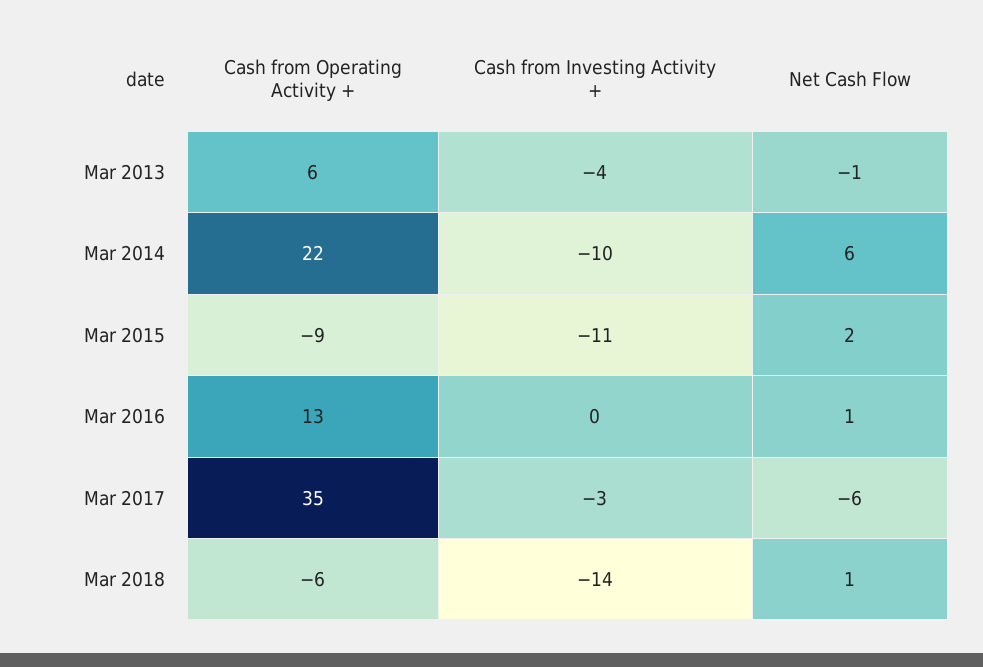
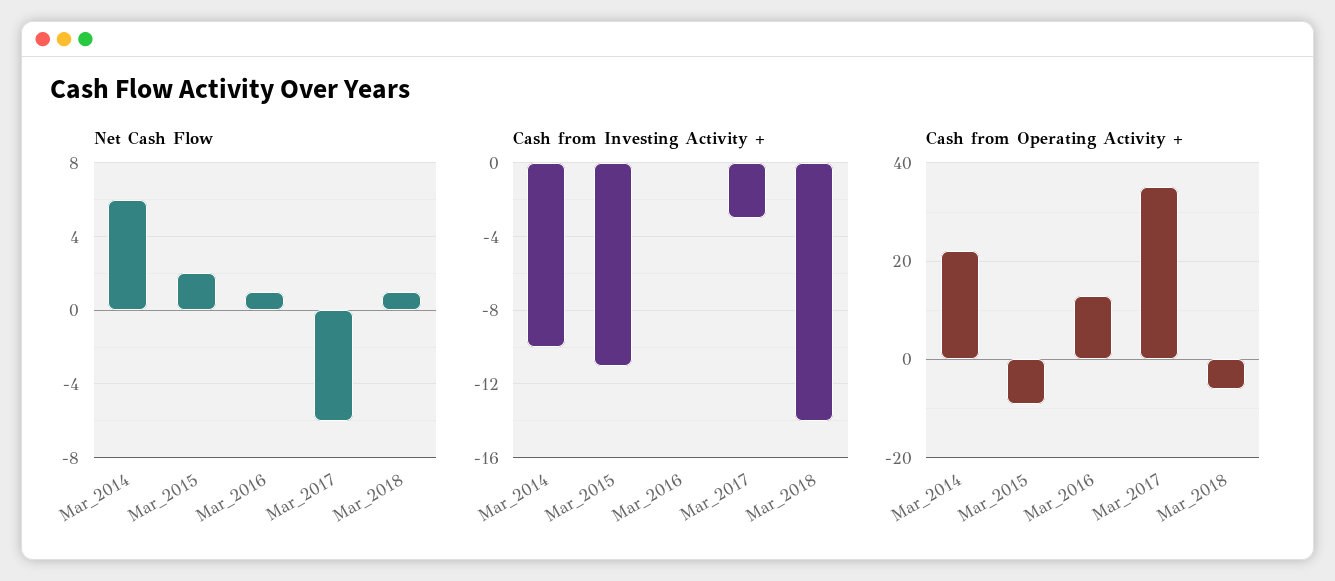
Cash from Operating Activity +, Mar 2013: 6 -> none
Cash from Investing Activity +, Mar 2013: -4 -> none
Net Cash Flow, Mar 2013: -1 -> none

